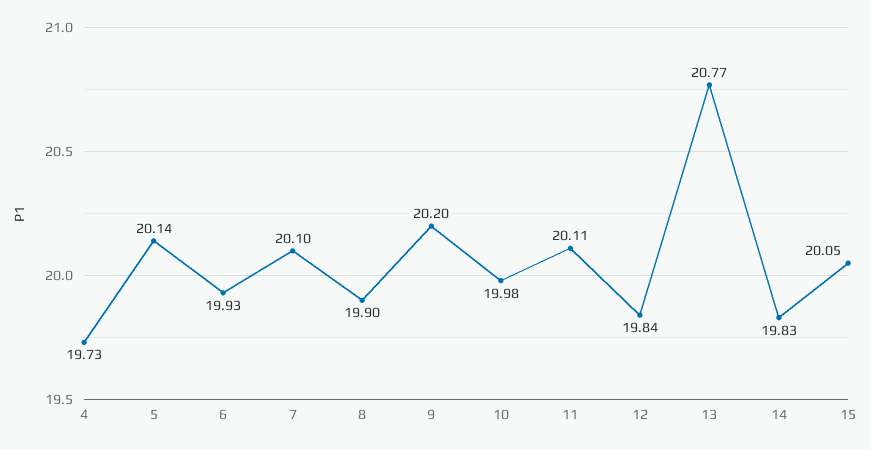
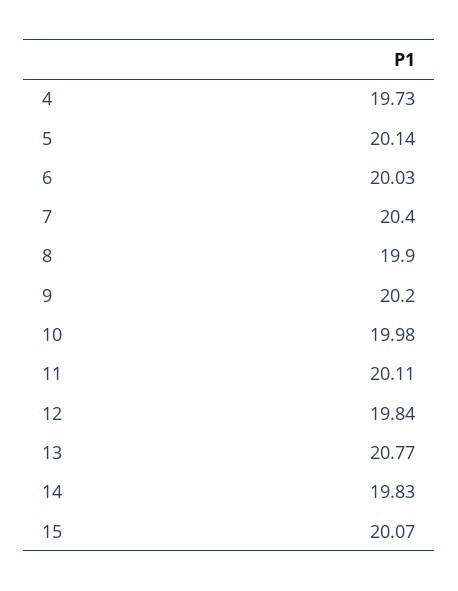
6: 19.93 -> 20.03
7: 20.1 -> 20.4
15: 20.05 -> 20.07

